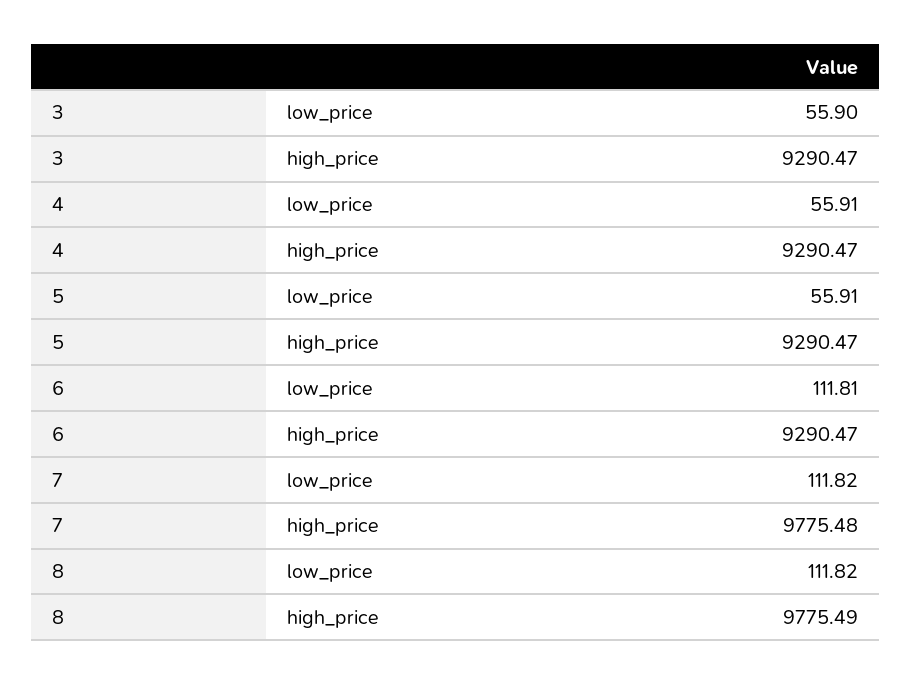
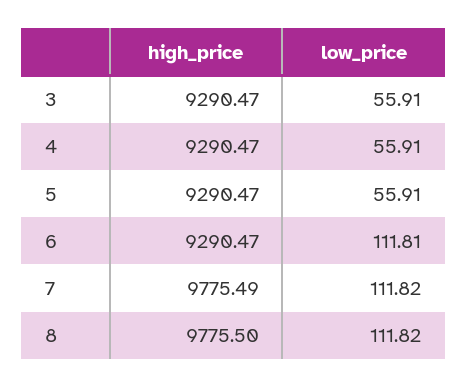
3, low_price: 55.9 -> 55.91
7, high_price: 9775.48 -> 9775.49
8, high_price: 9775.49 -> 9775.5

